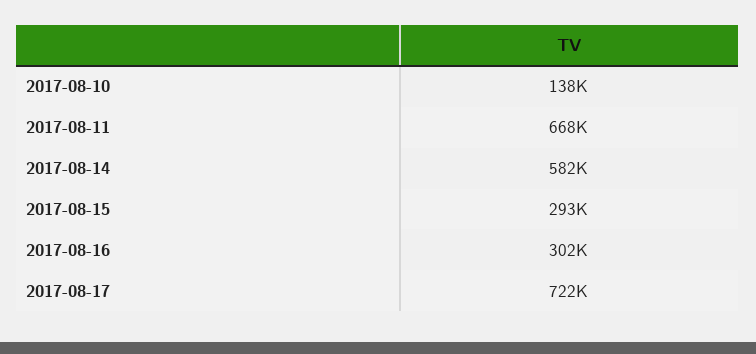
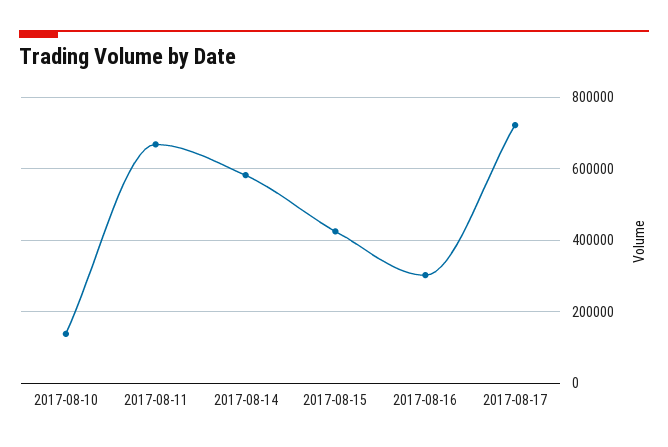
2017-08-15: 293000 -> 420000

